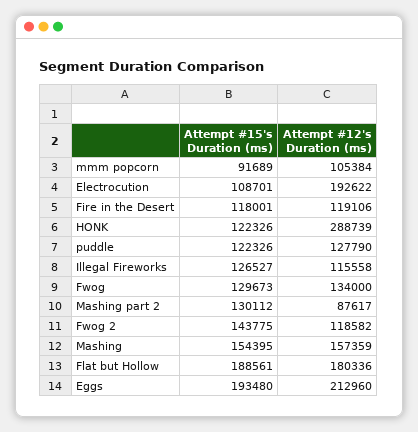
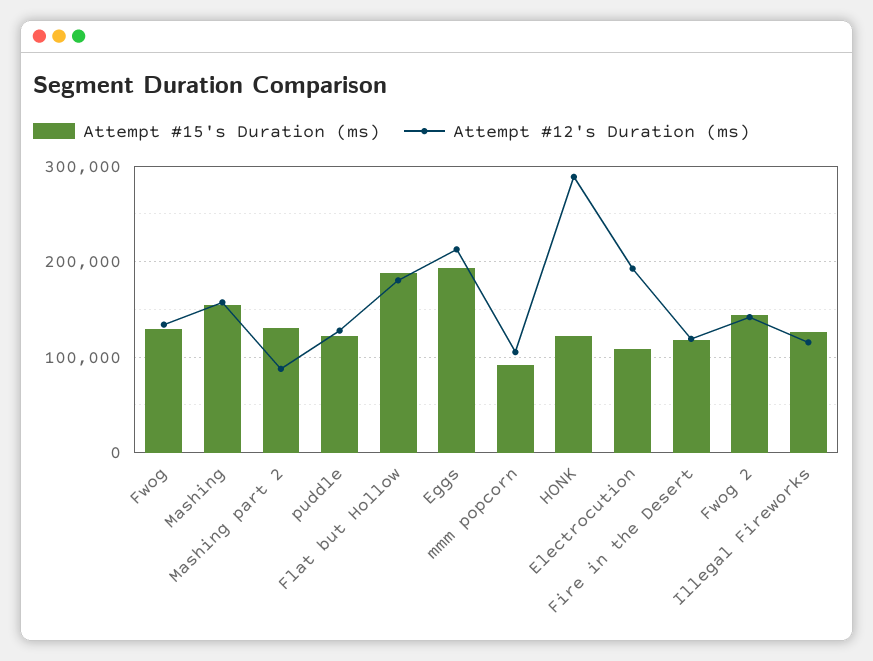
Attempt #12's Duration (ms), Fwog 2: 118582 -> 140000

